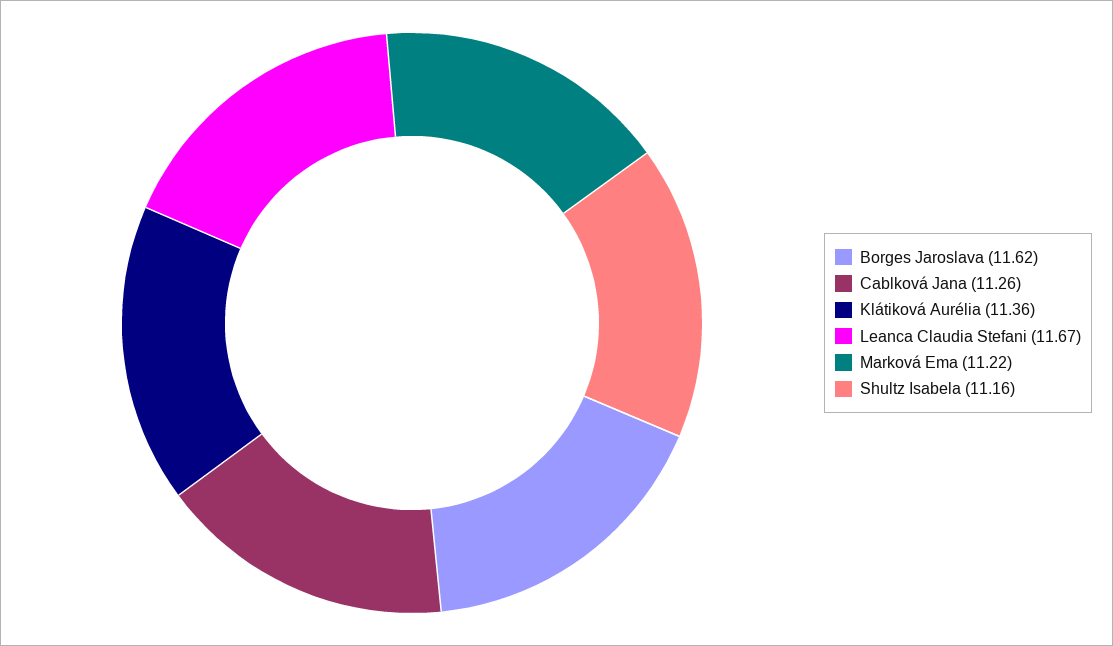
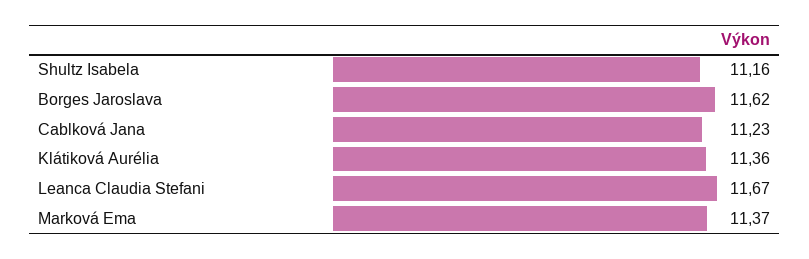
Cablková Jana: 11.26 -> 11.23
Marková Ema: 11.22 -> 11.37

